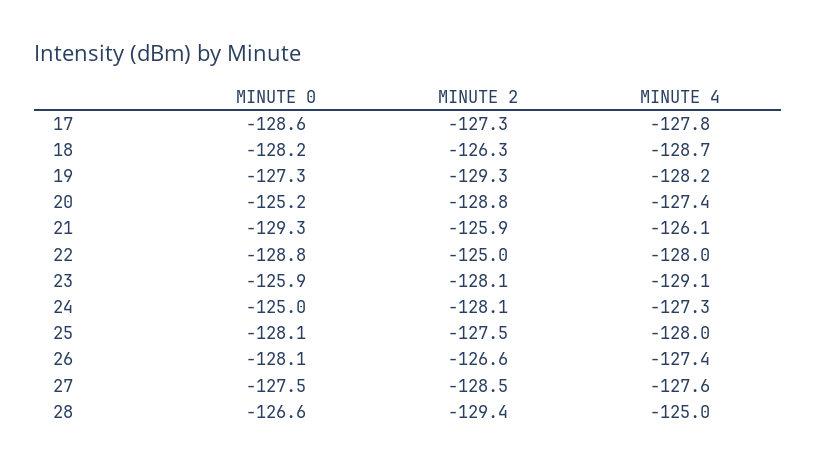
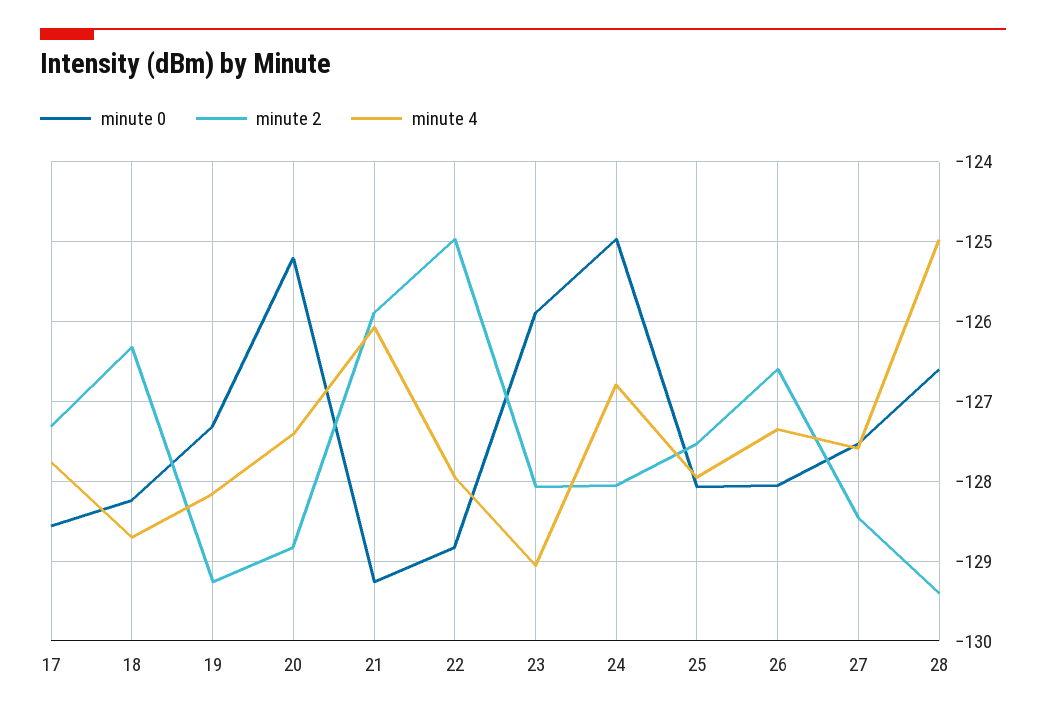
MINUTE 4, 24: -127.3 -> -126.8

